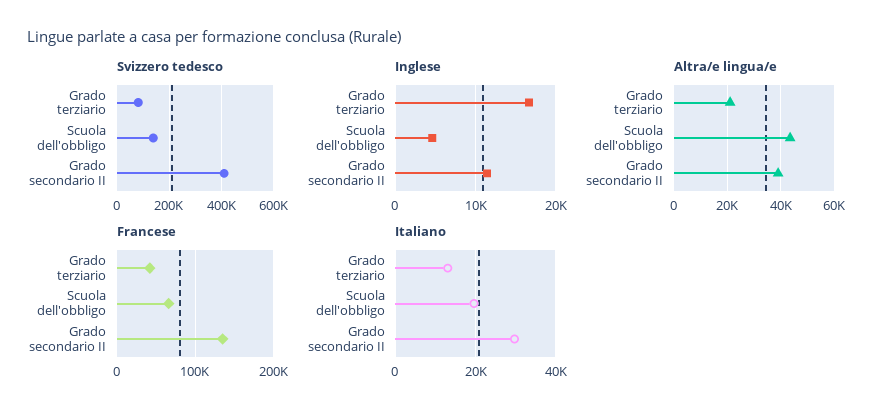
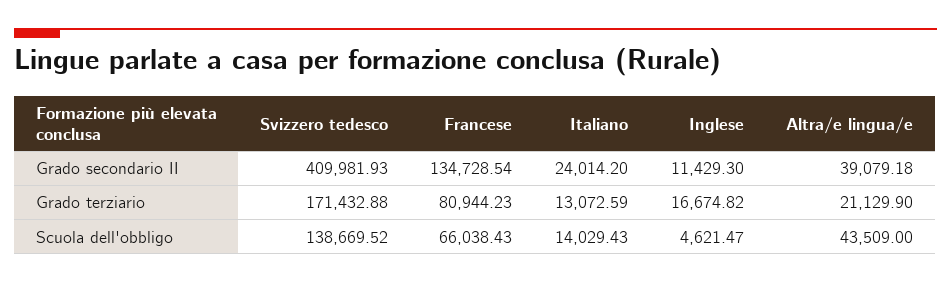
Svizzero tedesco, Grado terziario: 75000 -> 171432.88
Francese, Grado terziario: 40000 -> 80944.23
Italiano, Scuola dell'obbligo: 20000 -> 14029.43
Italiano, Grado secondario II: 30000 -> 24014.2

